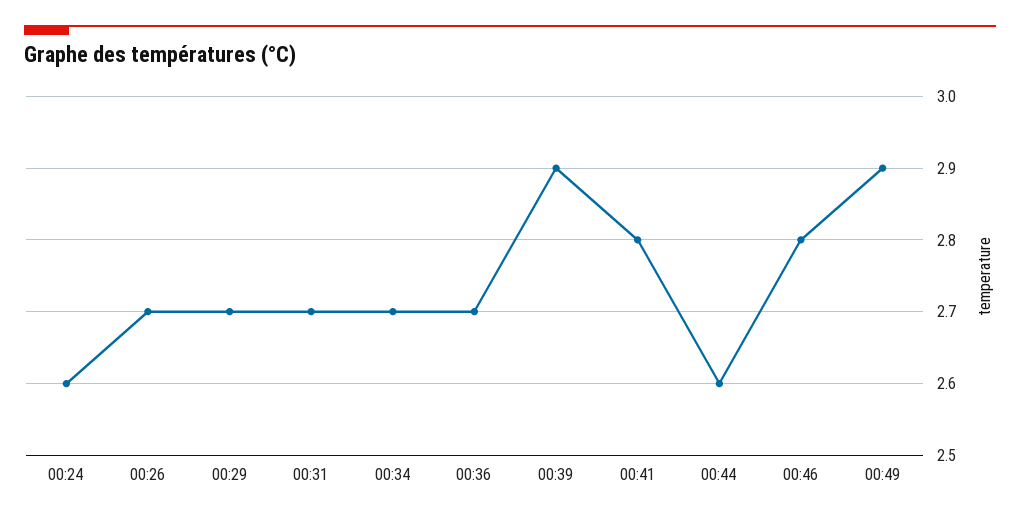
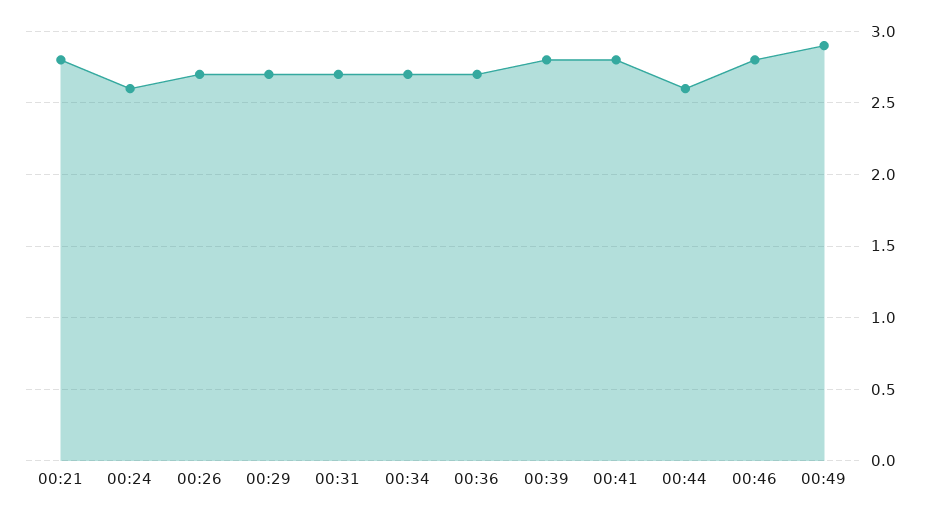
00:39: 2.9 -> 2.8
00:21: none -> 2.8

